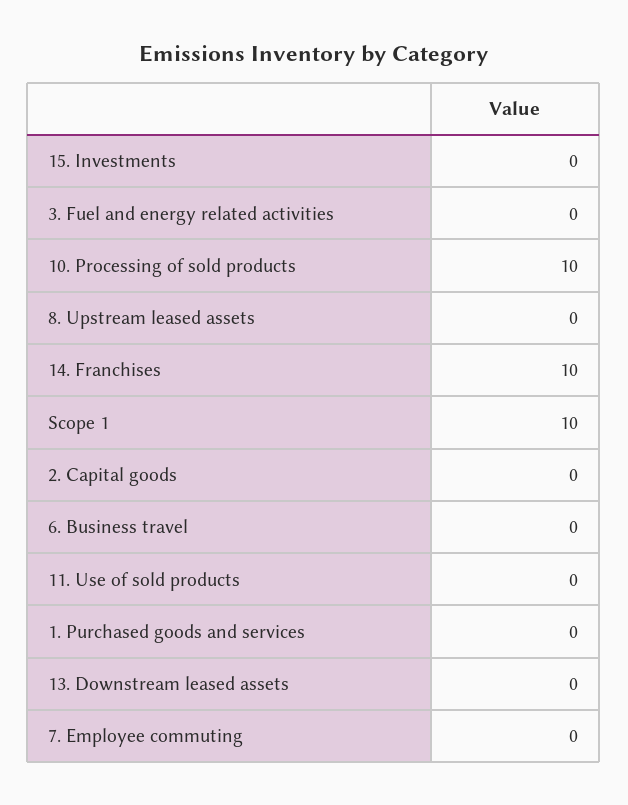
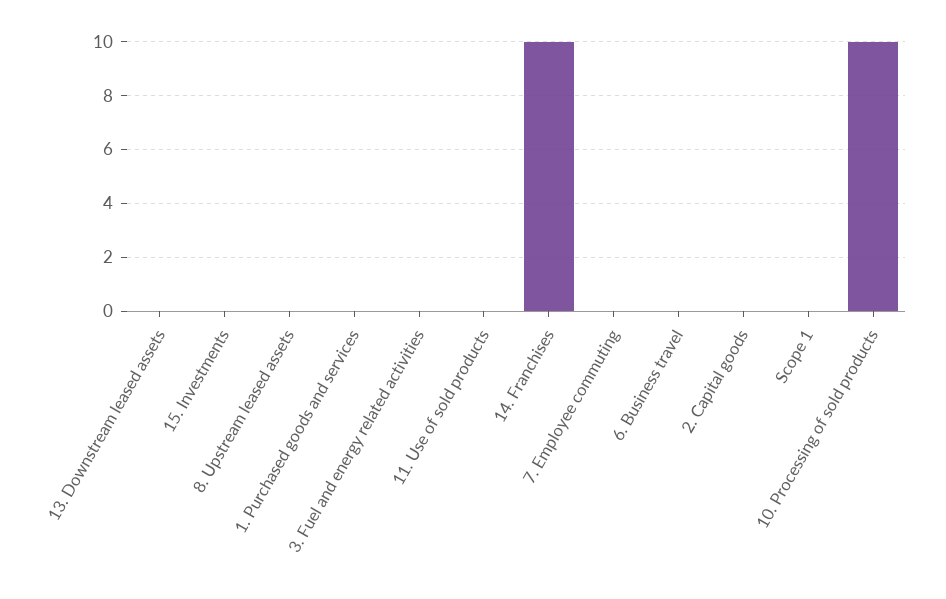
Scope 1: 10 -> 0

